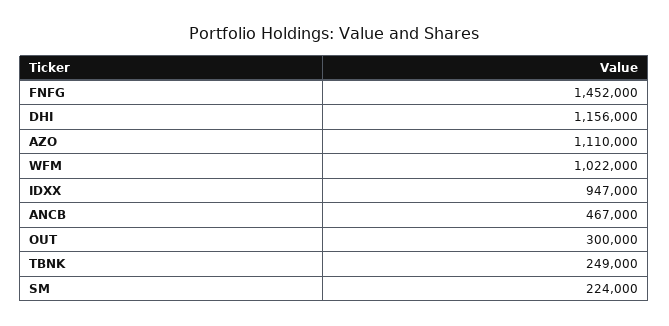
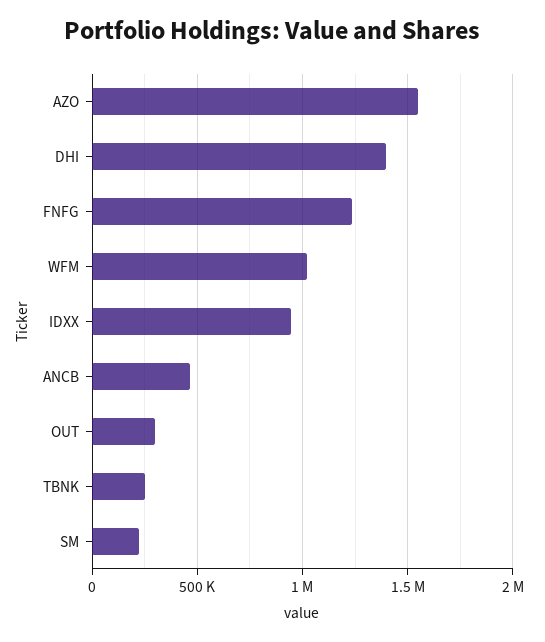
FNFG: 1452000 -> 1250000
DHI: 1156000 -> 1400000
AZO: 1110000 -> 1550000

